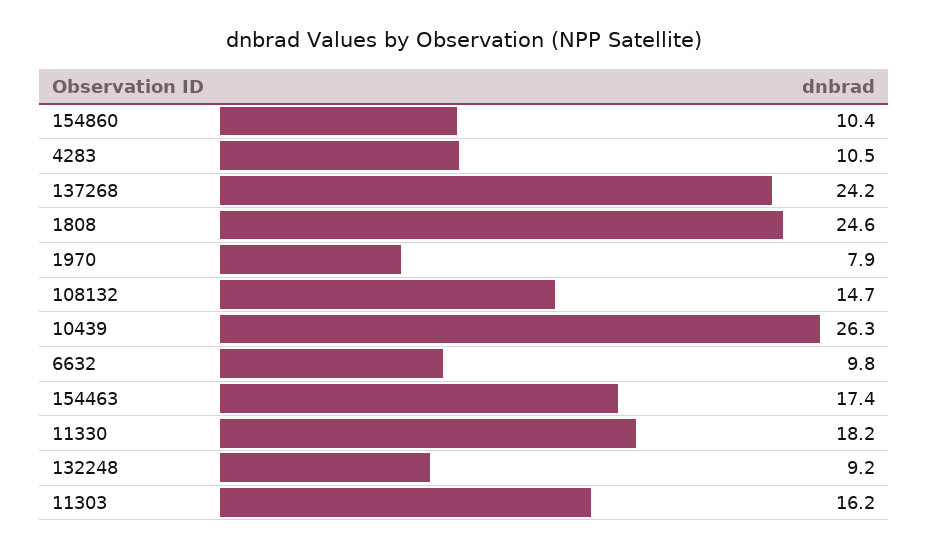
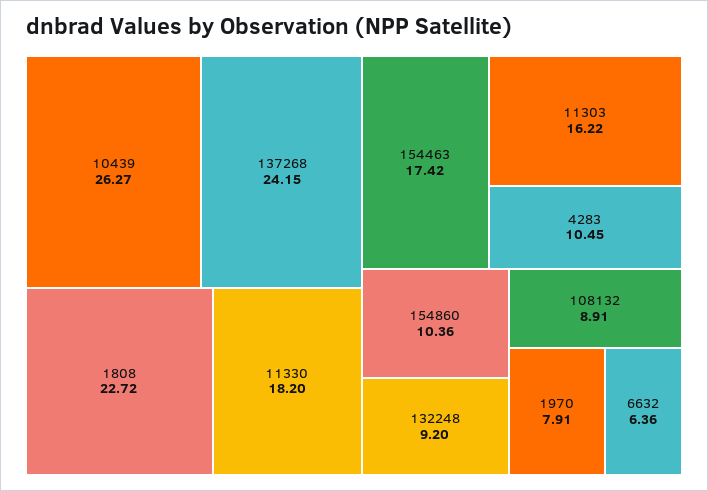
1808: 24.6 -> 22.72
108132: 14.7 -> 8.91
6632: 9.8 -> 6.36

